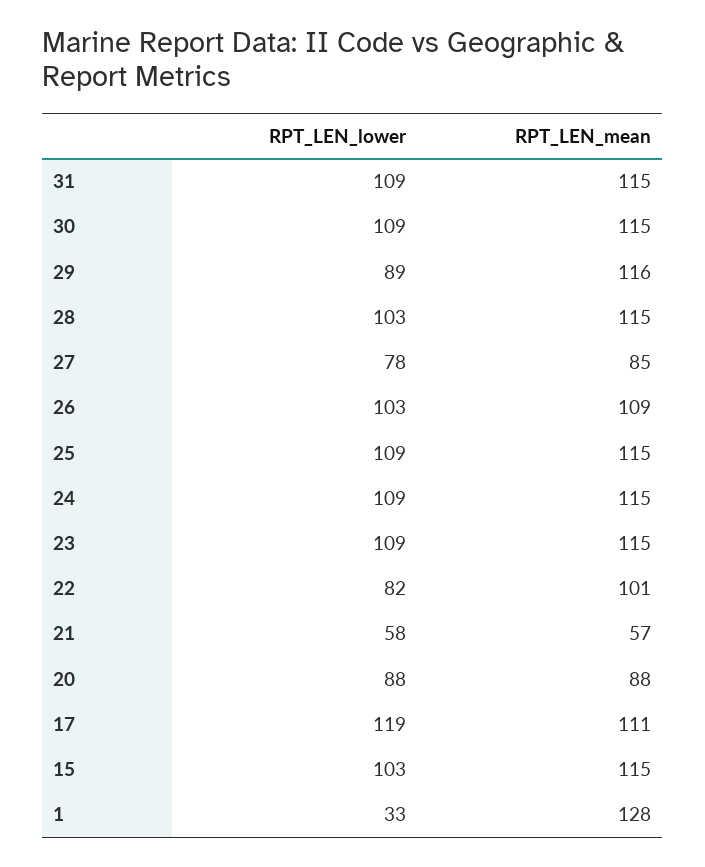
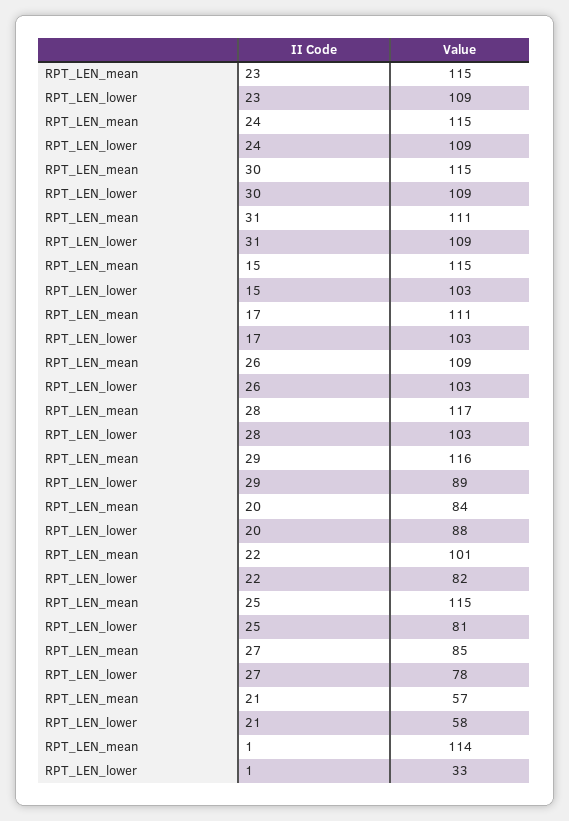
RPT_LEN_mean, 31: 115 -> 111
RPT_LEN_mean, 28: 115 -> 117
RPT_LEN_lower, 25: 109 -> 81
RPT_LEN_mean, 20: 88 -> 84
RPT_LEN_lower, 17: 119 -> 103
RPT_LEN_mean, 1: 128 -> 114

